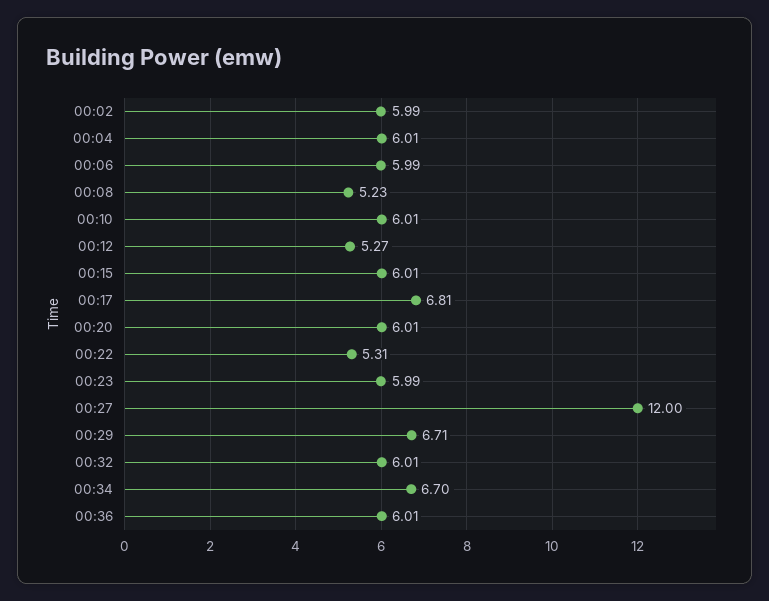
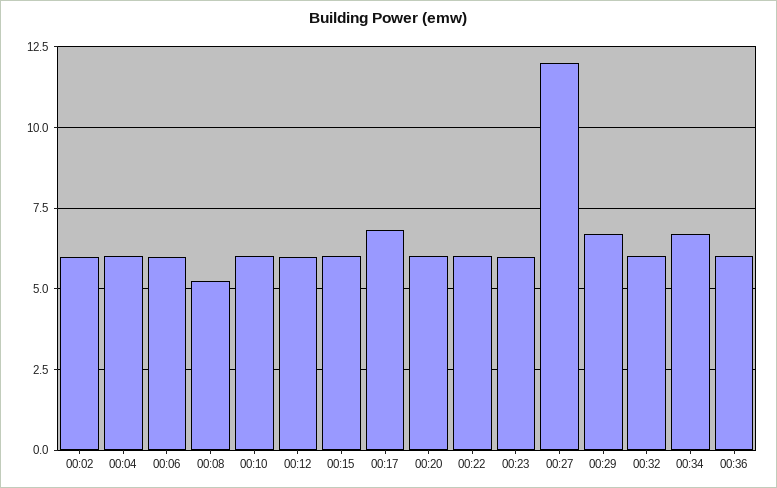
00:12: 5.27 -> 6
00:22: 5.31 -> 6

